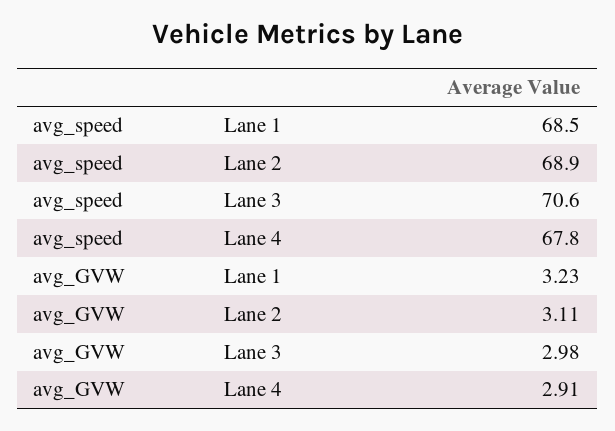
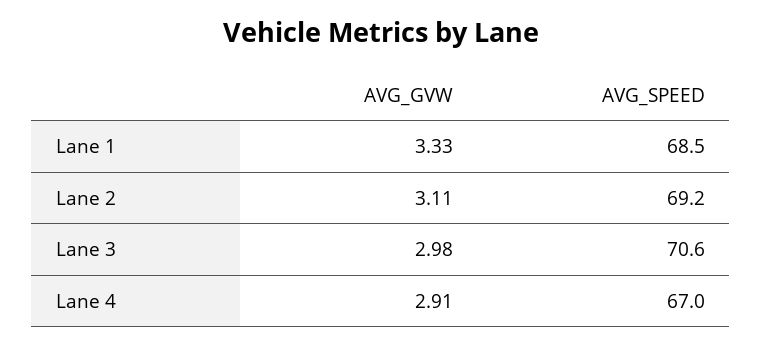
avg_speed, Lane 2: 68.9 -> 69.2
avg_speed, Lane 4: 67.8 -> 67
avg_GVW, Lane 1: 3.23 -> 3.33

